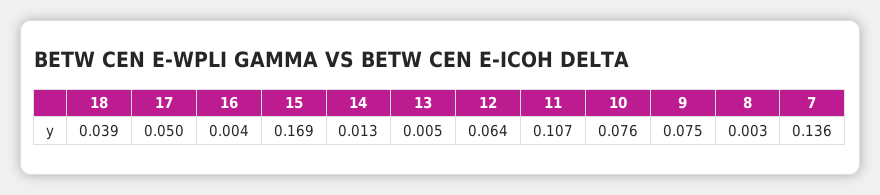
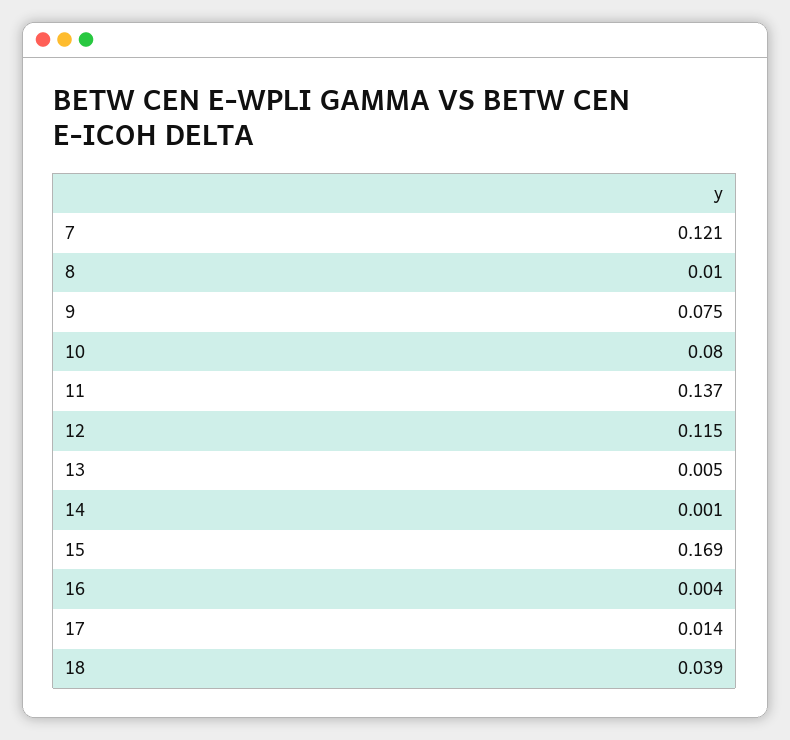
17: 0.05 -> 0.014
14: 0.013 -> 0.001
12: 0.064 -> 0.115
11: 0.107 -> 0.137
10: 0.076 -> 0.08
8: 0.003 -> 0.01
7: 0.136 -> 0.121

